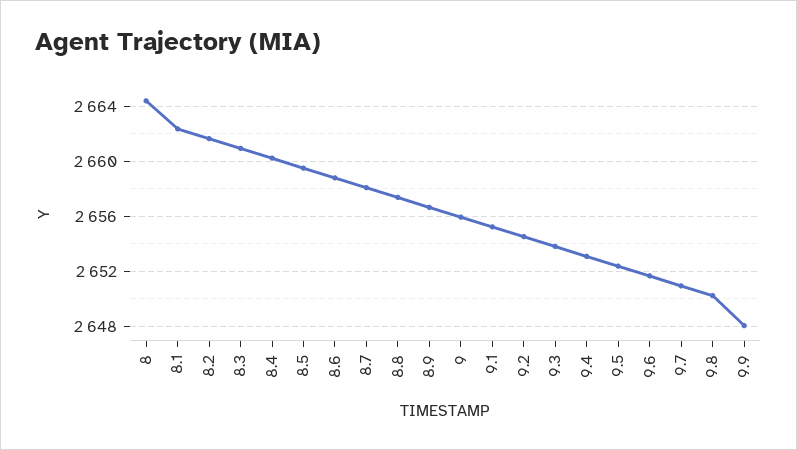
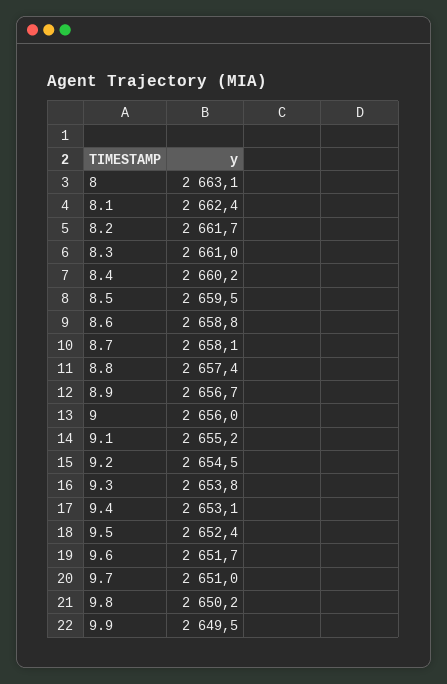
8: 2664.5 -> 2663.1
9.9: 2648 -> 2649.5

